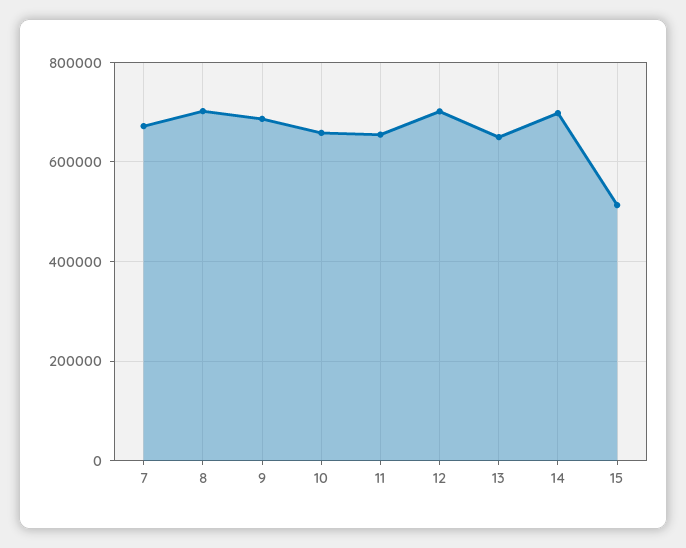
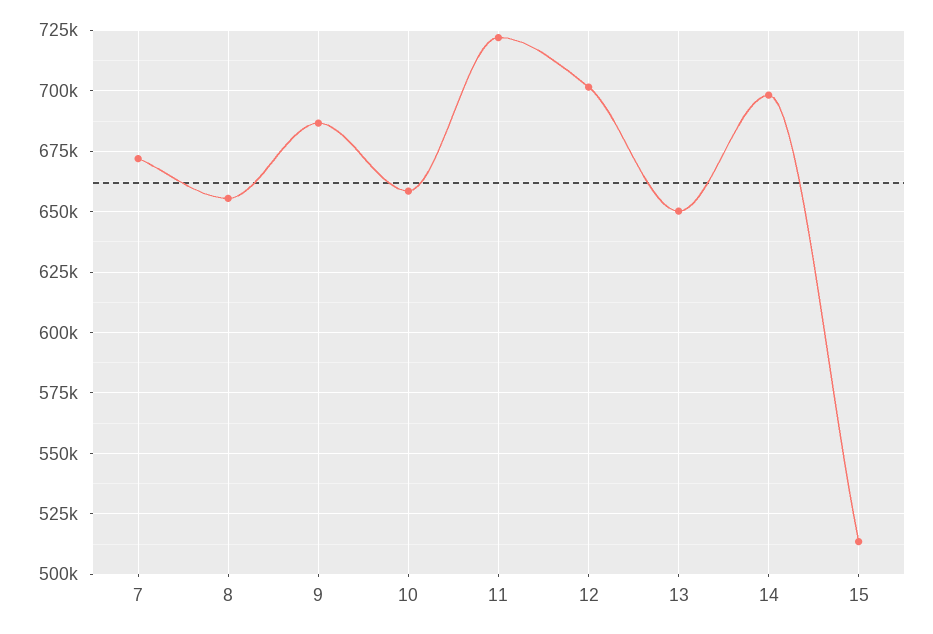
8: 700000 -> 655000
11: 660000 -> 722500

